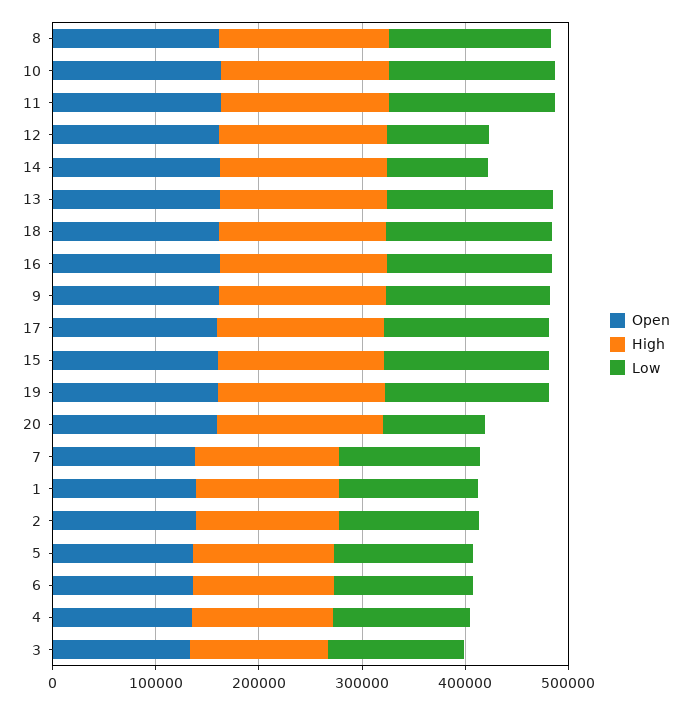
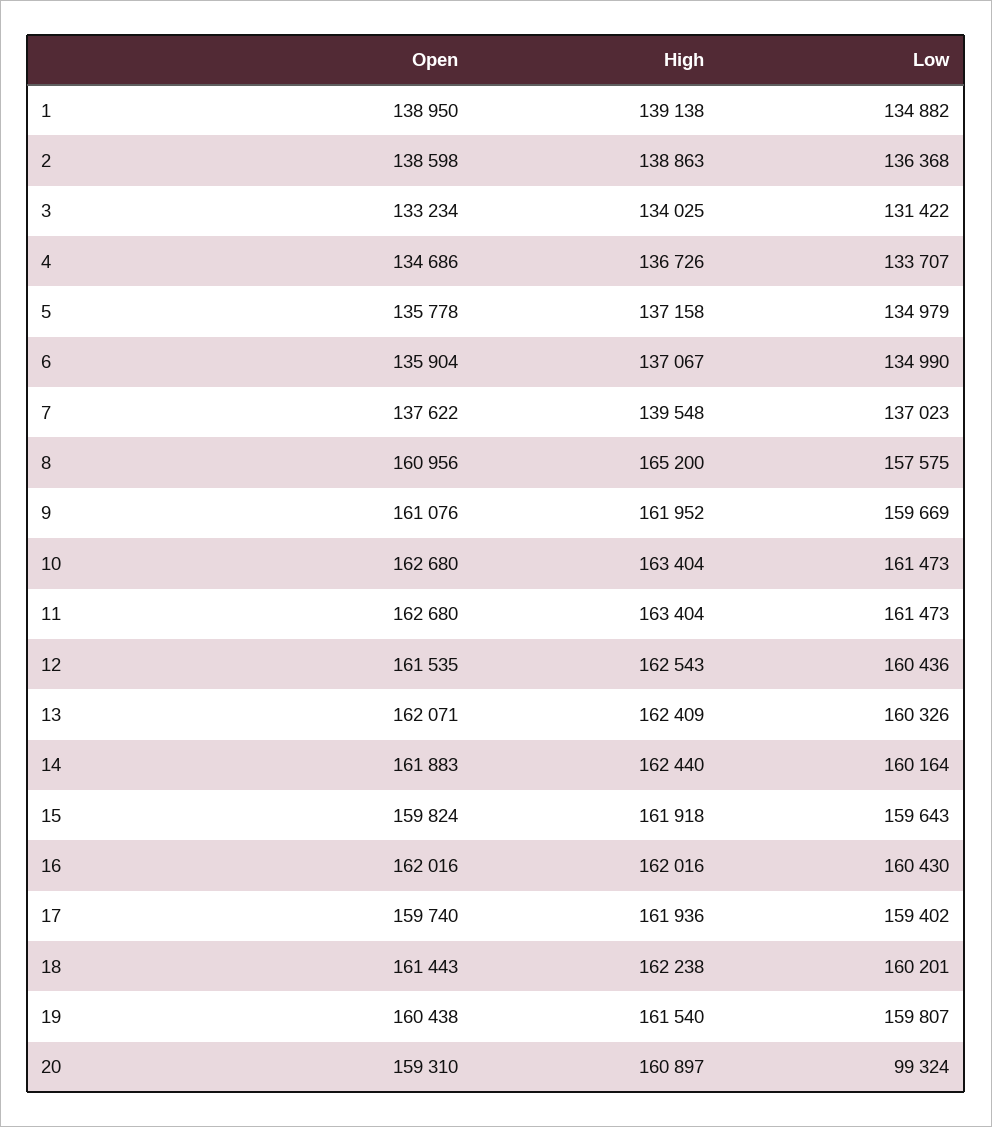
Low, 12: 100000 -> 160436
Low, 14: 100000 -> 160164

